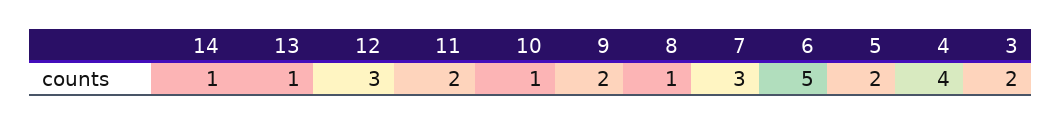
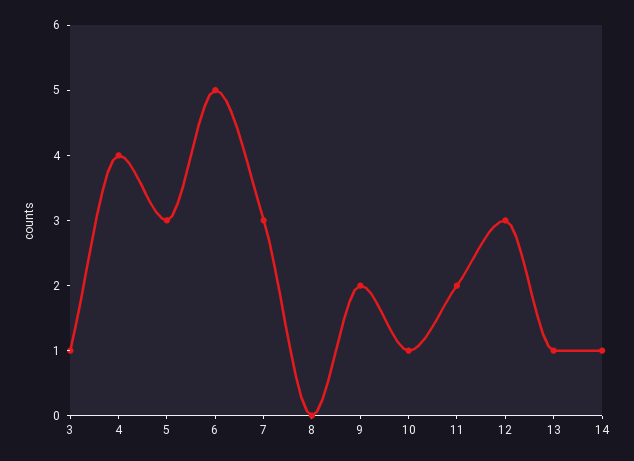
8: 1 -> 0
5: 2 -> 3
3: 2 -> 1

